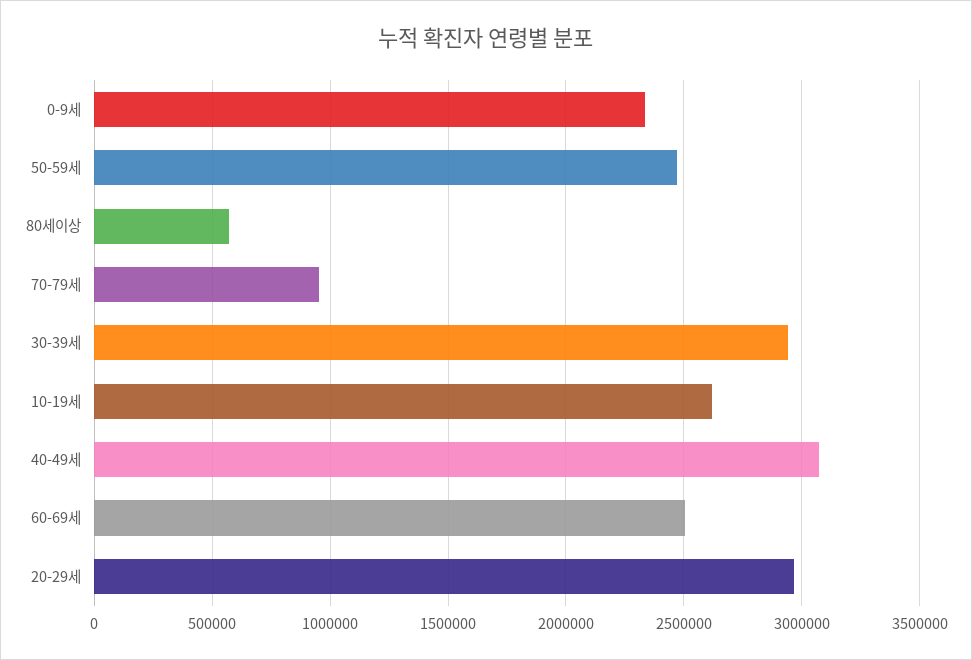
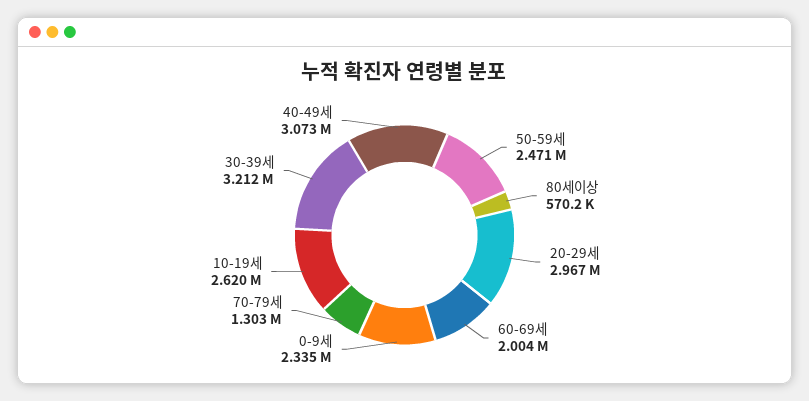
70-79세: 950000 -> 1303000
30-39세: 2950000 -> 3212000
60-69세: 2500000 -> 2004000

